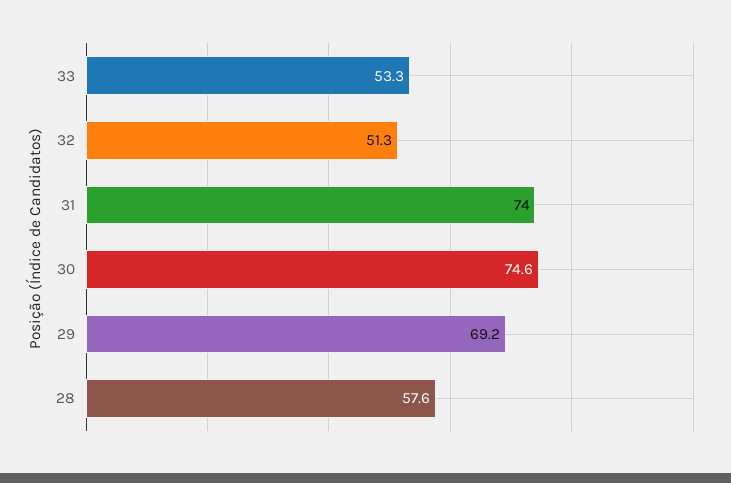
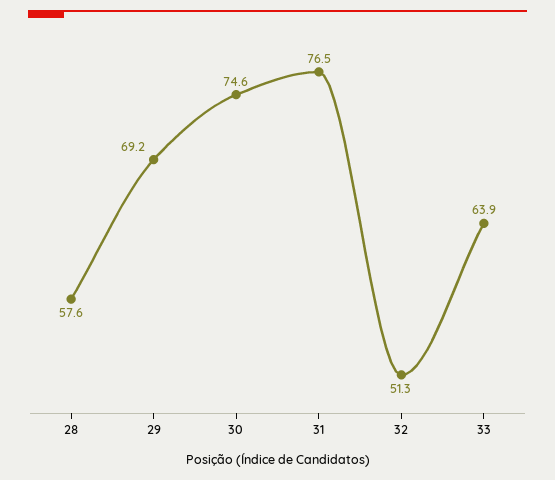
33: 53.3 -> 63.9
31: 74 -> 76.5

